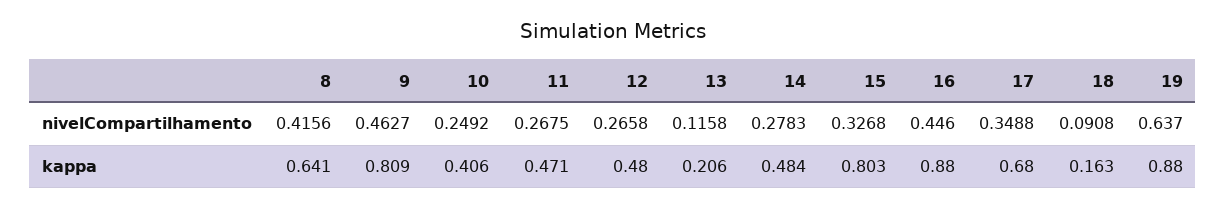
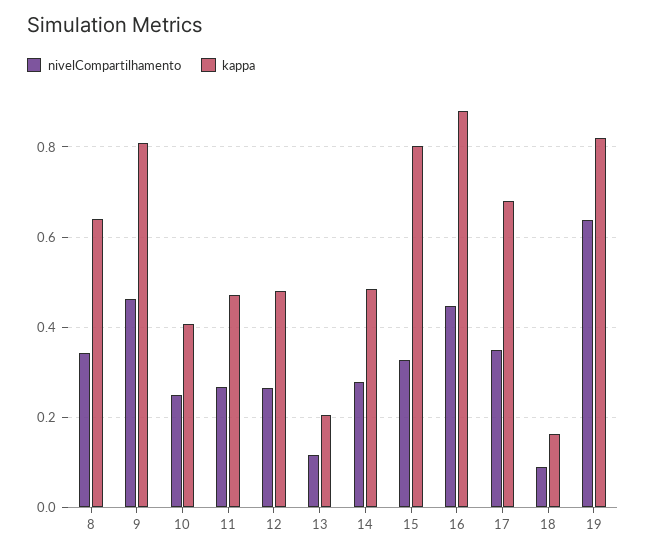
nivelCompartilhamento, 8: 0.4156 -> 0.34
kappa, 19: 0.88 -> 0.82

